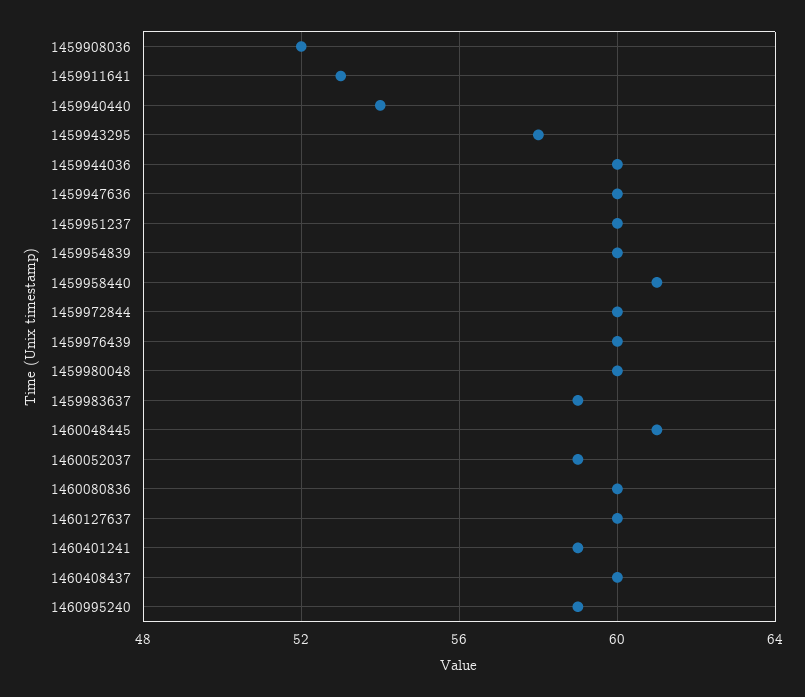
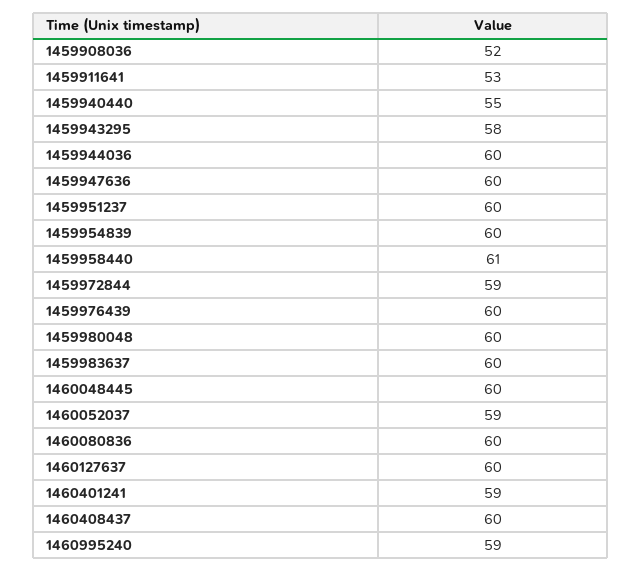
1459940440: 54 -> 55
1459972844: 60 -> 59
1459983637: 59 -> 60
1460048445: 61 -> 60

